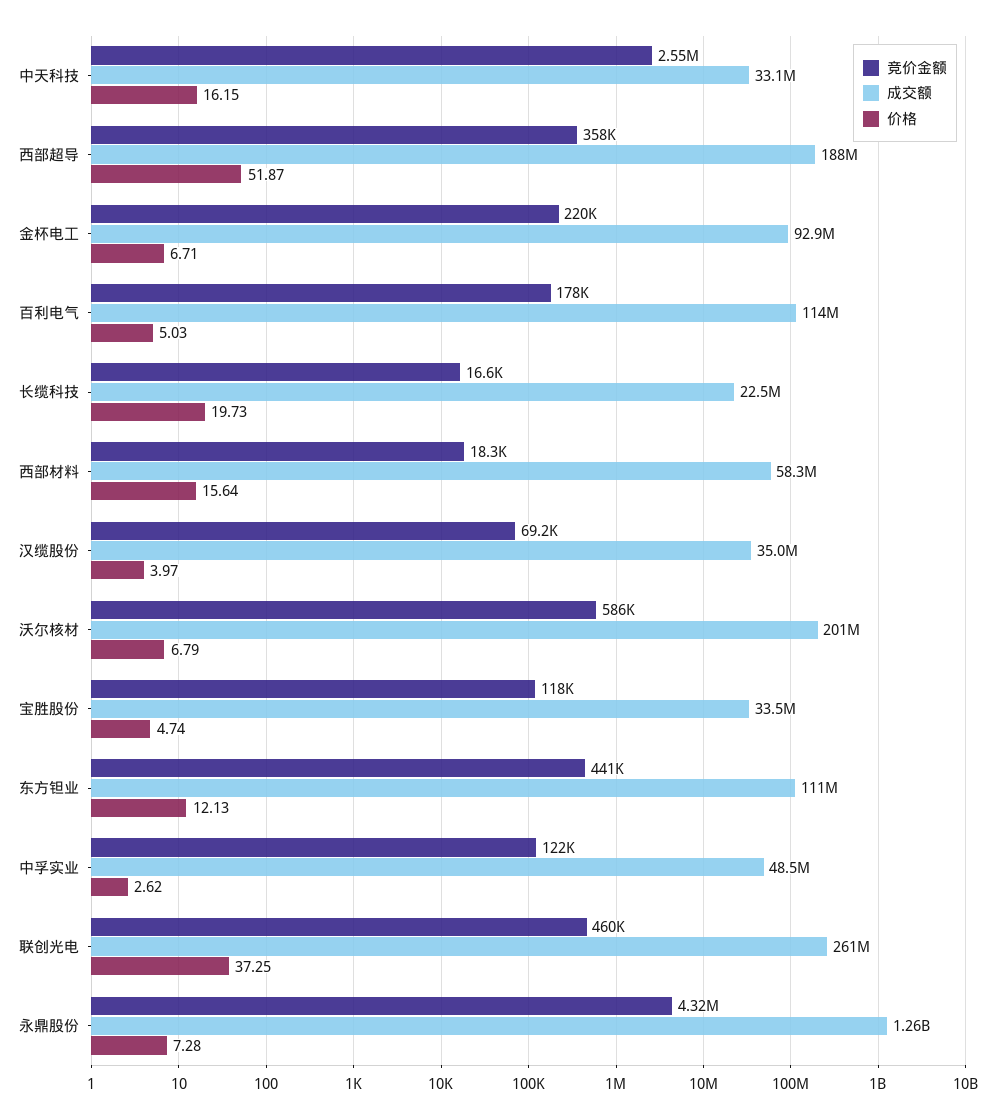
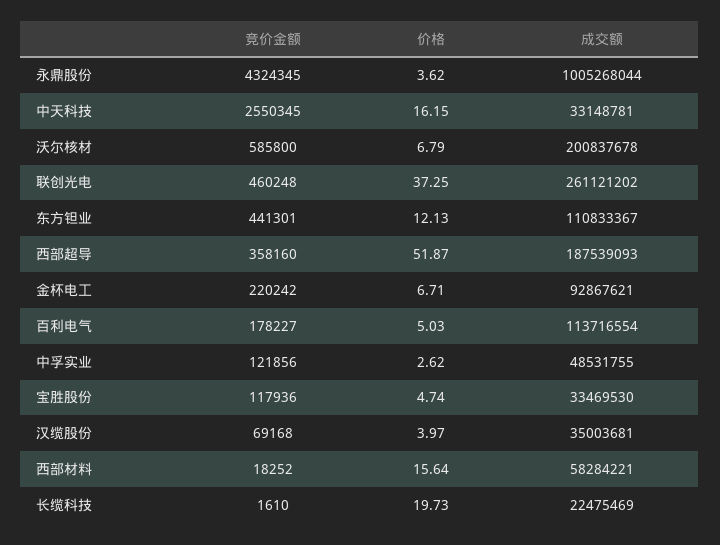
竞价金额, 长缆科技: 16600 -> 1610
成交额, 永鼎股份: 1260000000 -> 1005268044
价格, 永鼎股份: 7.28 -> 3.62

